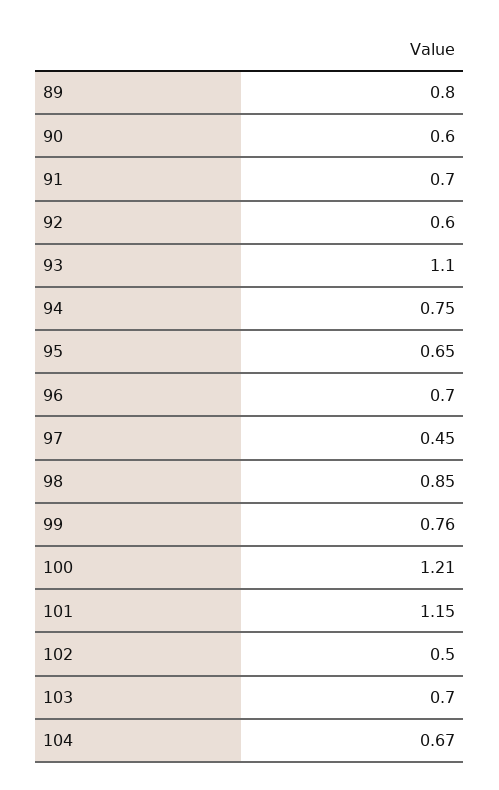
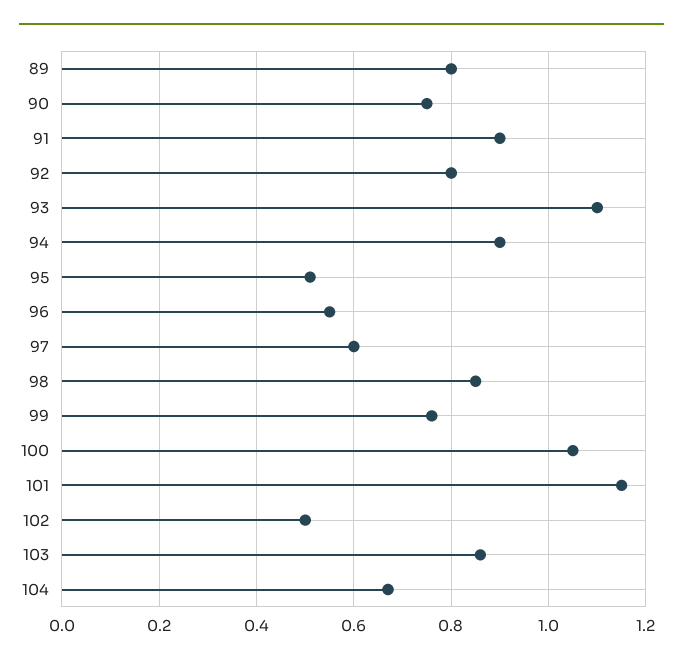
90: 0.6 -> 0.75
91: 0.7 -> 0.9
92: 0.6 -> 0.8
94: 0.75 -> 0.9
95: 0.65 -> 0.5
96: 0.7 -> 0.55
97: 0.45 -> 0.6
100: 1.21 -> 1.05
103: 0.7 -> 0.85

